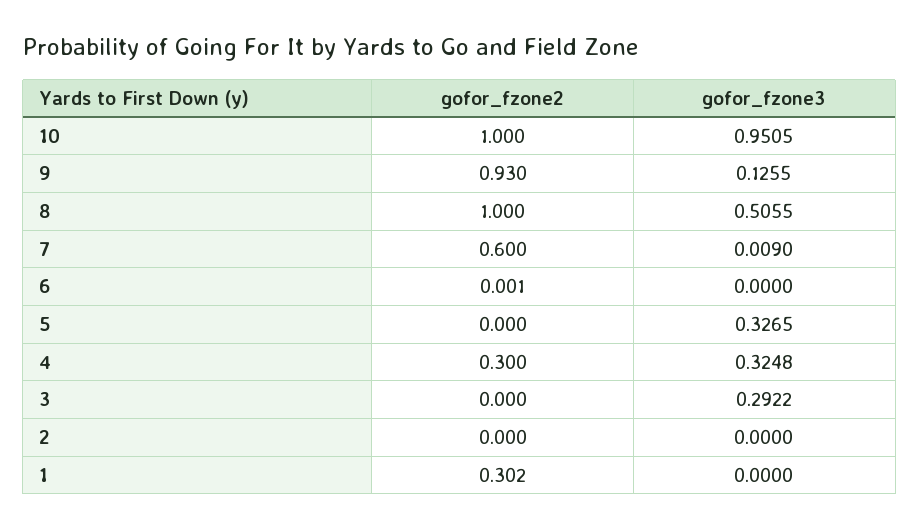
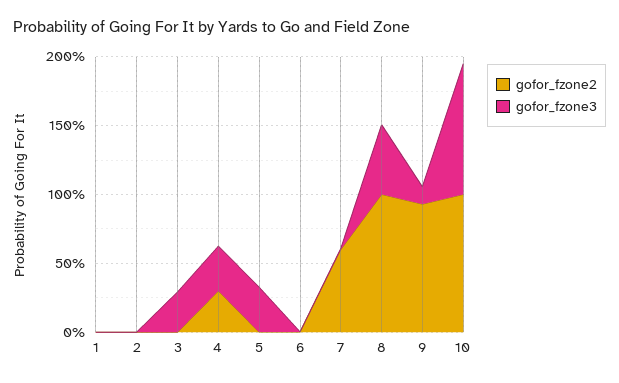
gofor_fzone2, 1: 0.302 -> 0

